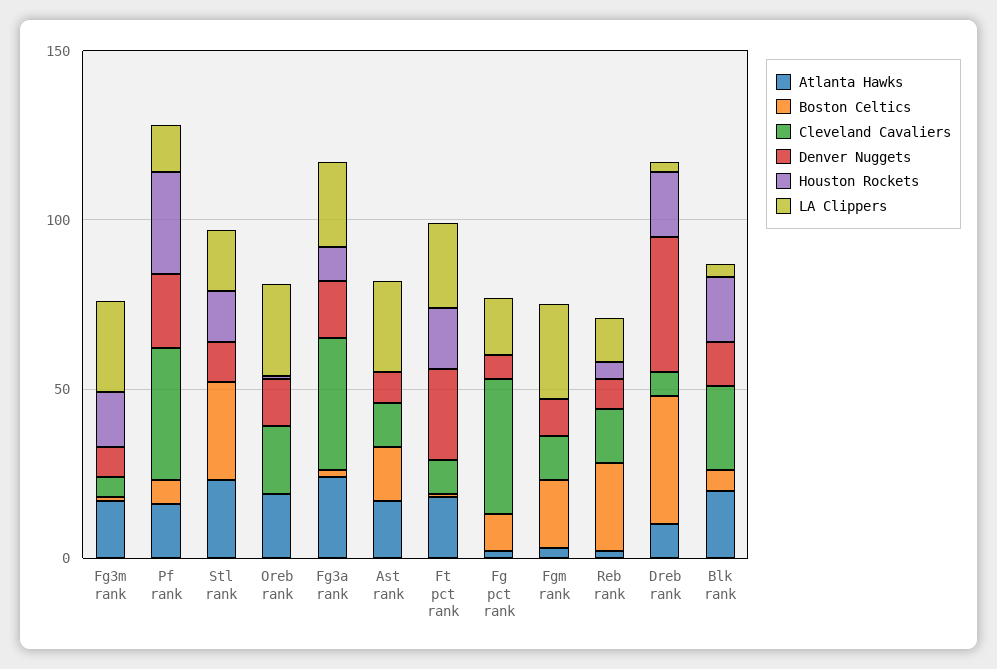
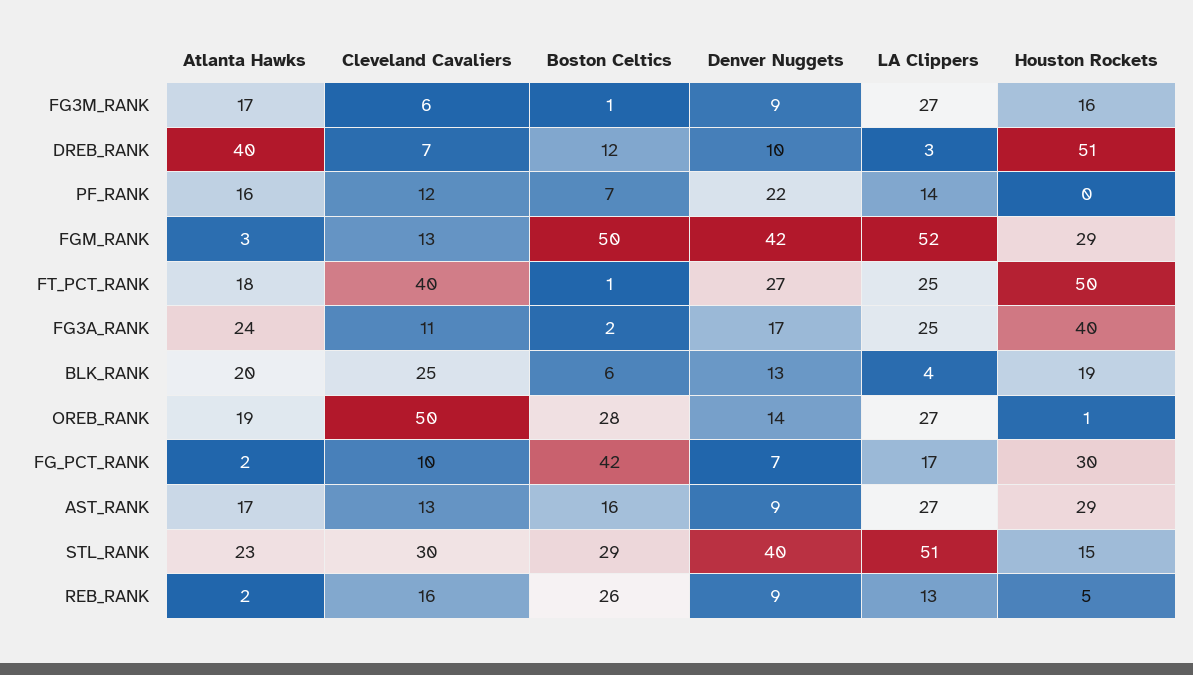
Cleveland Cavaliers, Pf rank: 40 -> 12
Houston Rockets, Pf rank: 30 -> 0
Cleveland Cavaliers, Stl rank: 0 -> 30
Denver Nuggets, Stl rank: 10 -> 40
LA Clippers, Stl rank: 20 -> 51
Boston Celtics, Oreb rank: 0 -> 28
Cleveland Cavaliers, Oreb rank: 20 -> 50
Cleveland Cavaliers, Fg3a rank: 40 -> 11
Houston Rockets, Fg3a rank: 10 -> 40
Houston Rockets, Ast rank: 0 -> 29
Cleveland Cavaliers, Ft pct rank: 10 -> 40
Houston Rockets, Ft pct rank: 20 -> 50
Boston Celtics, Fg pct rank: 10 -> 42
Cleveland Cavaliers, Fg pct rank: 40 -> 10
Houston Rockets, Fg pct rank: 0 -> 30
Boston Celtics, Fgm rank: 20 -> 50
Denver Nuggets, Fgm rank: 10 -> 42
Houston Rockets, Fgm rank: 0 -> 29
LA Clippers, Fgm rank: 30 -> 52
Atlanta Hawks, Dreb rank: 10 -> 40
Boston Celtics, Dreb rank: 40 -> 12
Denver Nuggets, Dreb rank: 40 -> 10
Houston Rockets, Dreb rank: 20 -> 51

